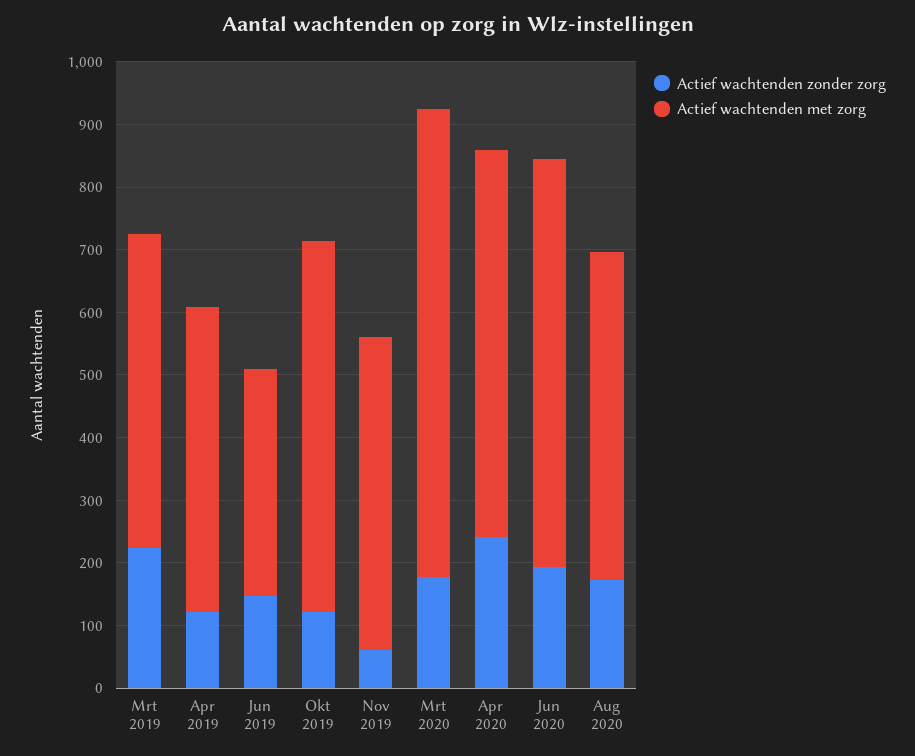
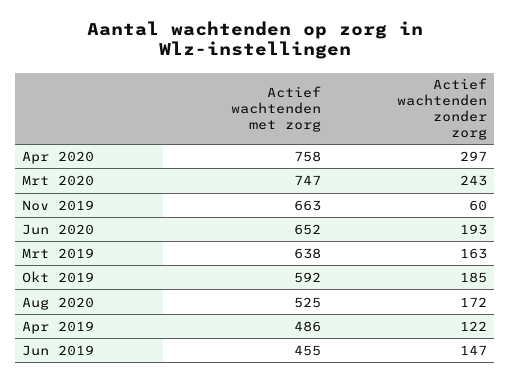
Actief wachtenden zonder zorg, Mrt 2019: 220 -> 163
Actief wachtenden met zorg, Mrt 2019: 500 -> 638
Actief wachtenden met zorg, Jun 2019: 360 -> 455
Actief wachtenden zonder zorg, Okt 2019: 120 -> 185
Actief wachtenden met zorg, Nov 2019: 500 -> 663
Actief wachtenden zonder zorg, Mrt 2020: 180 -> 243
Actief wachtenden zonder zorg, Apr 2020: 240 -> 297
Actief wachtenden met zorg, Apr 2020: 620 -> 758

